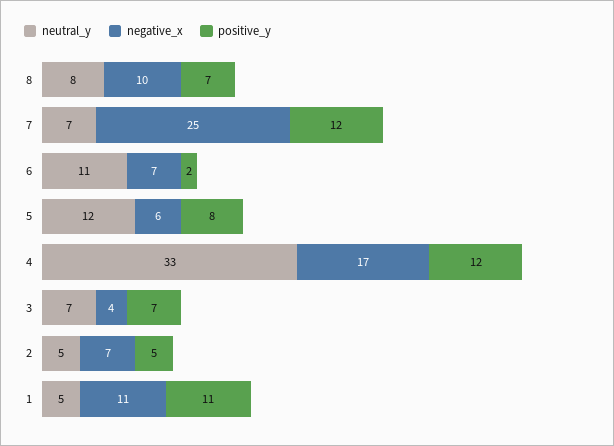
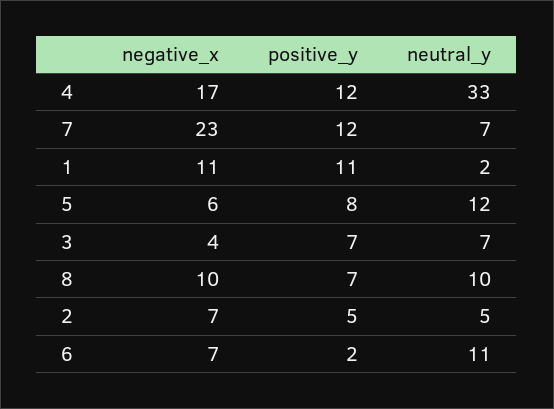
neutral_y, 8: 8 -> 10
negative_x, 7: 25 -> 23
neutral_y, 1: 5 -> 2

